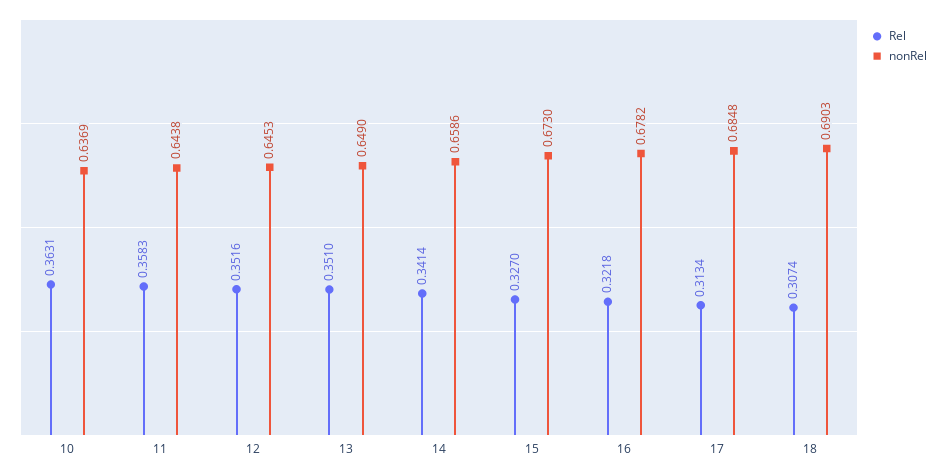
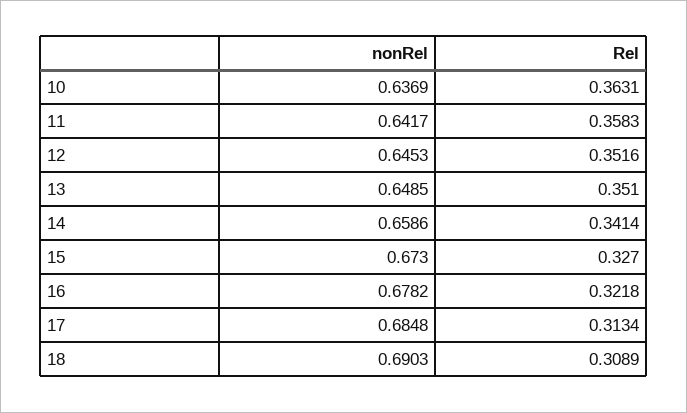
nonRel, 11: 0.6438 -> 0.6417
nonRel, 13: 0.649 -> 0.6485
Rel, 18: 0.3074 -> 0.3089

